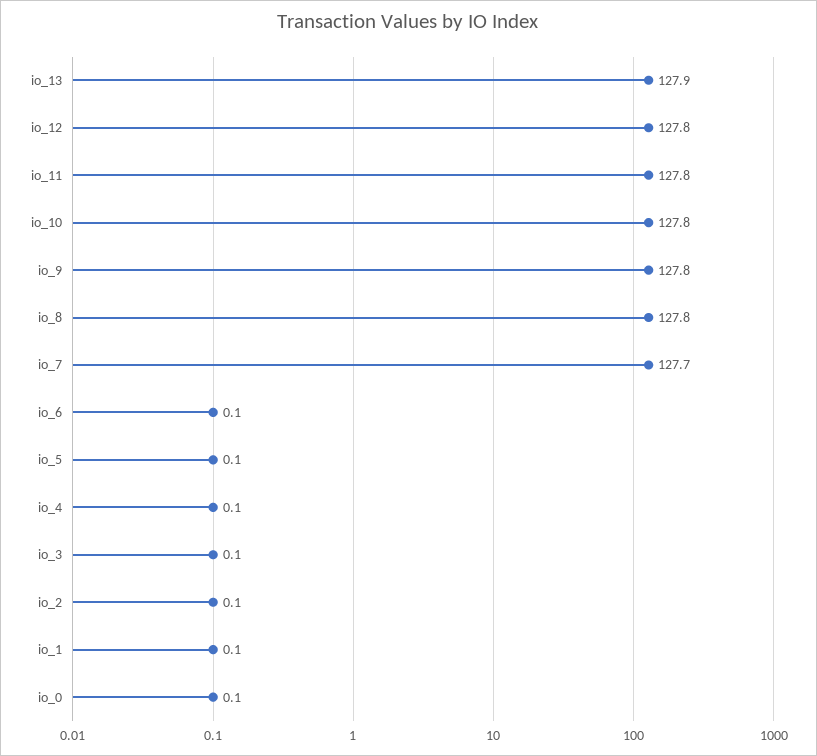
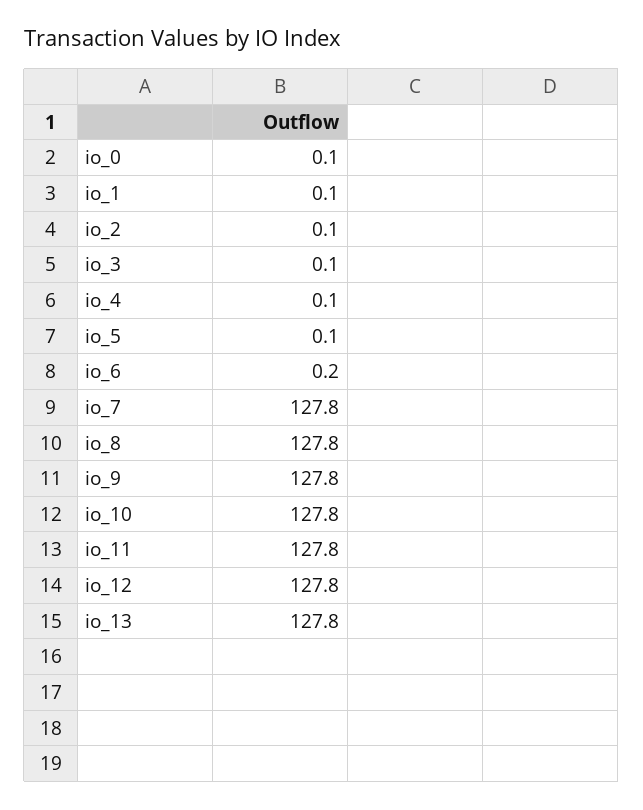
io_13: 127.9 -> 127.8
io_7: 127.7 -> 127.8
io_6: 0.1 -> 0.2

